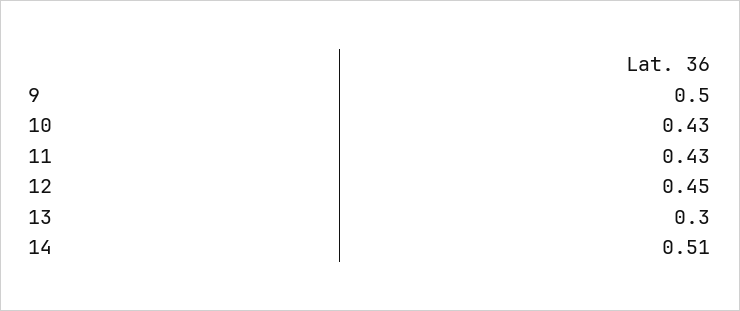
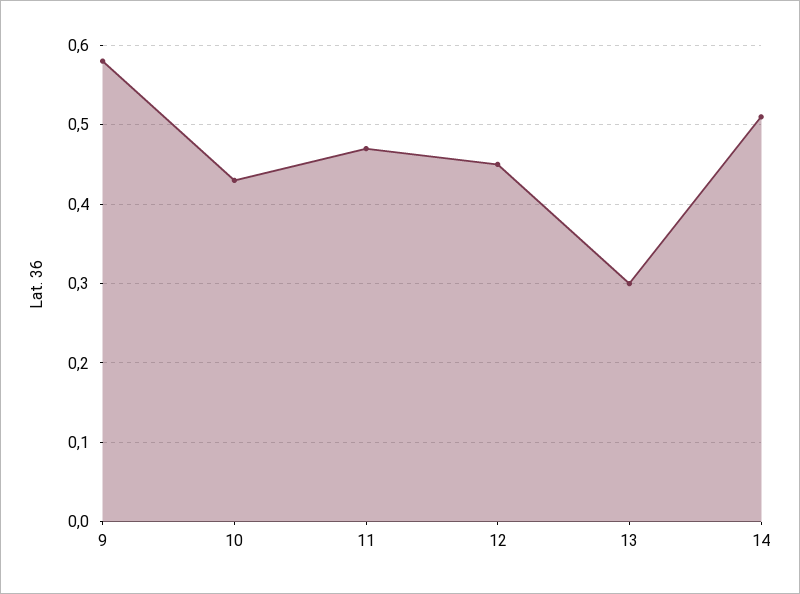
9: 0.5 -> 0.58
11: 0.43 -> 0.47

